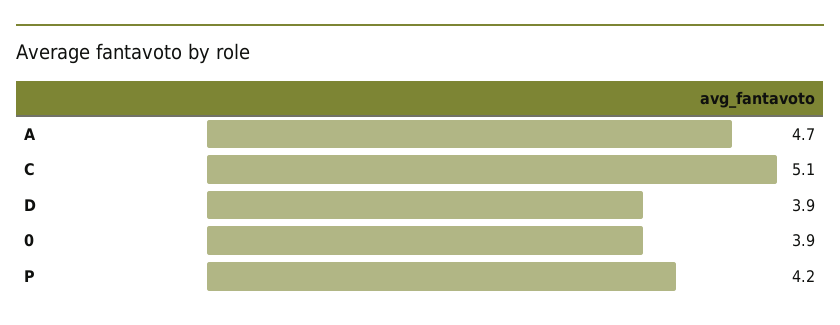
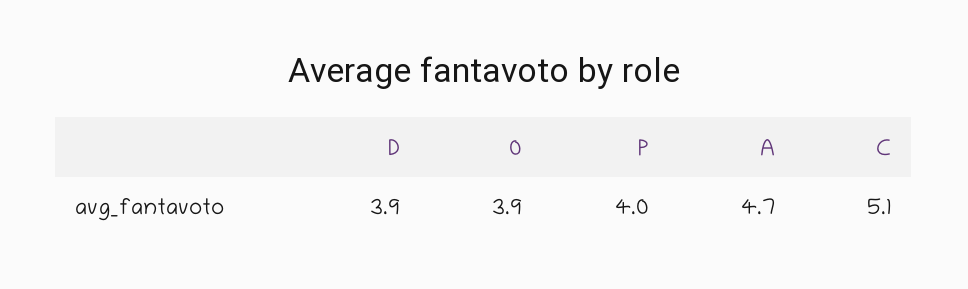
P: 4.2 -> 4

